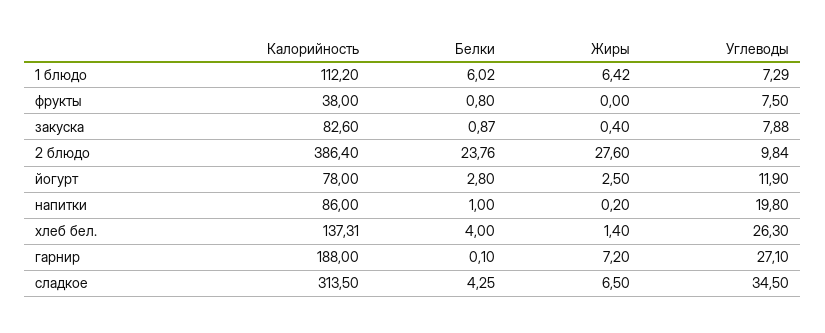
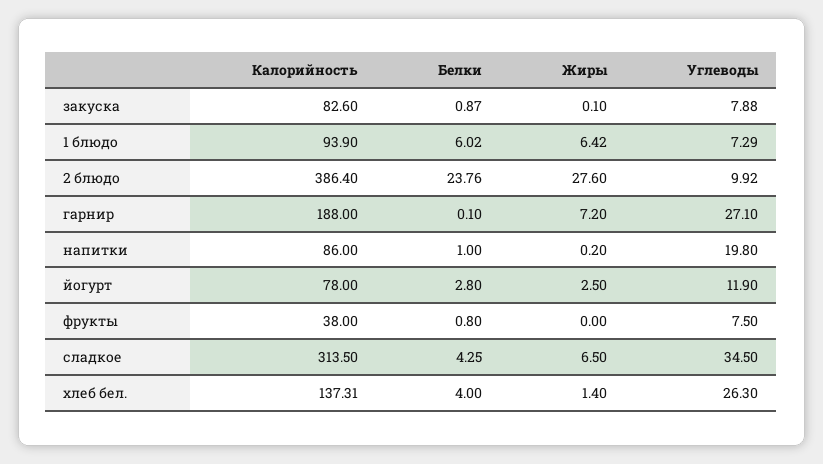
Калорийность, 1 блюдо: 112.2 -> 93.9
Жиры, закуска: 0.4 -> 0.1
Углеводы, 2 блюдо: 9.84 -> 9.92

